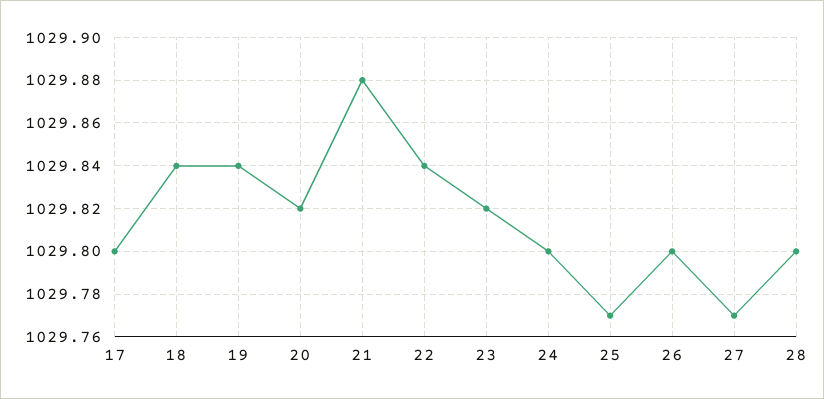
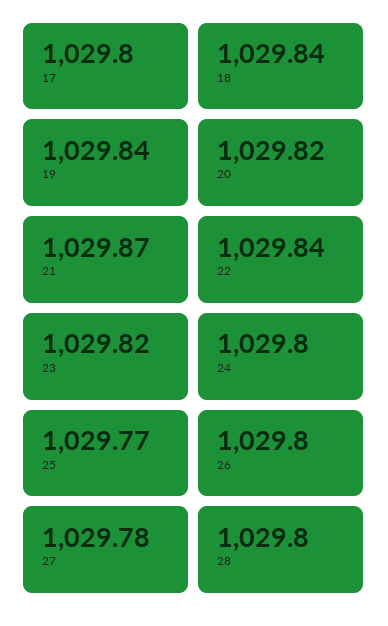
21: 1029.88 -> 1029.87
27: 1029.77 -> 1029.78

